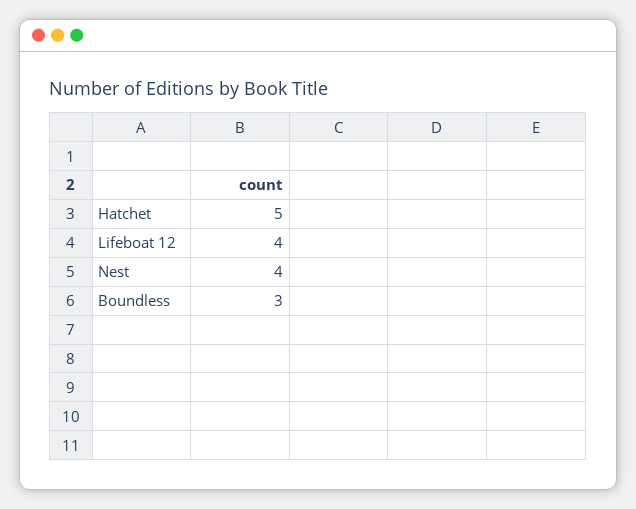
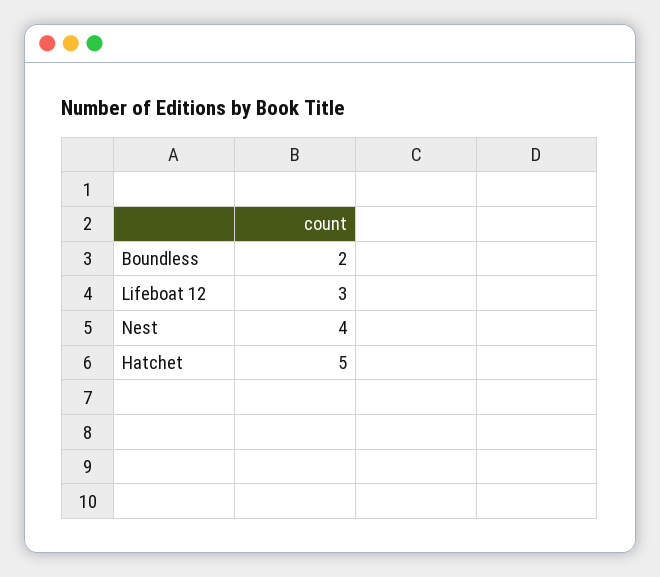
Lifeboat 12: 4 -> 3
Boundless: 3 -> 2

